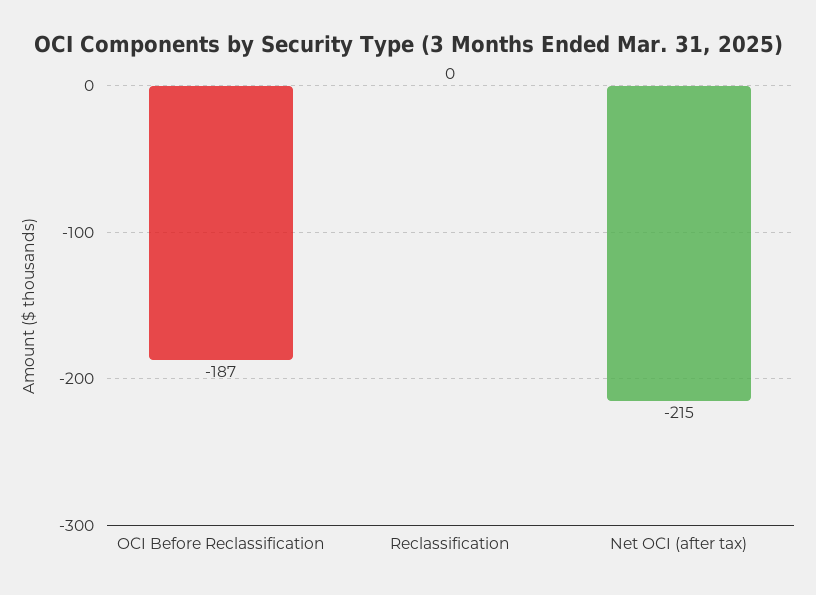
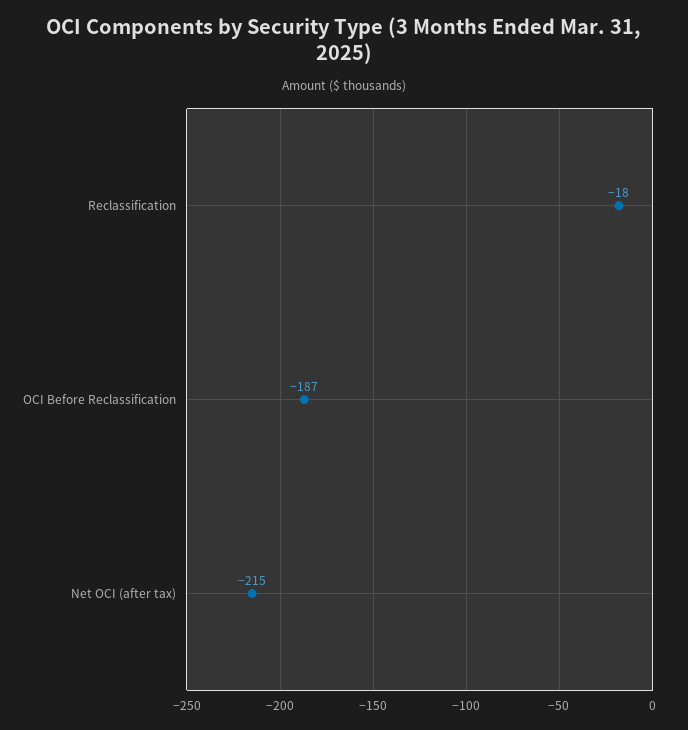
Reclassification: 0 -> -18

